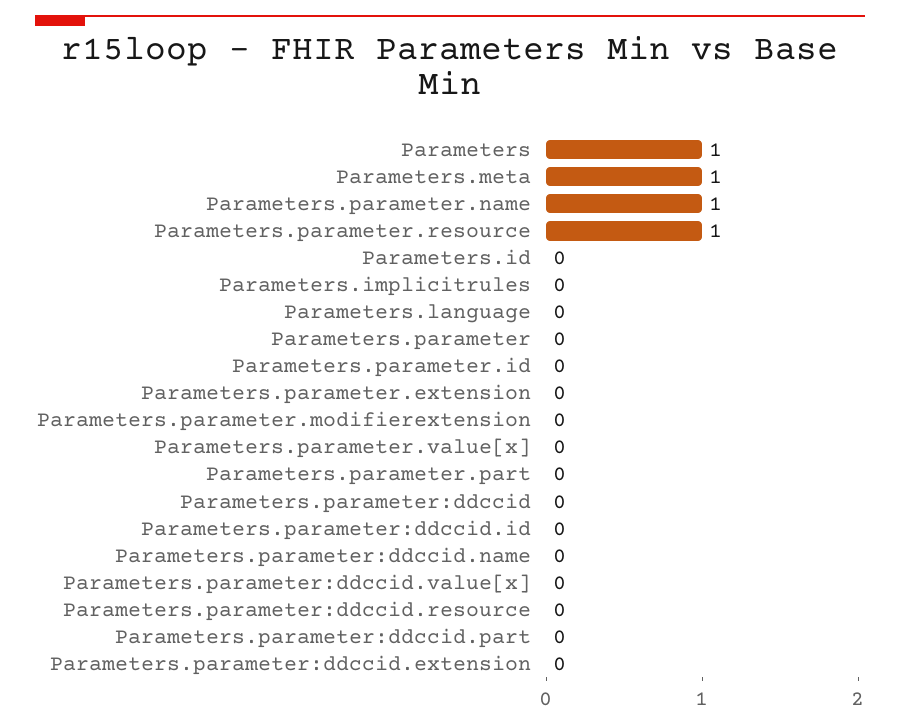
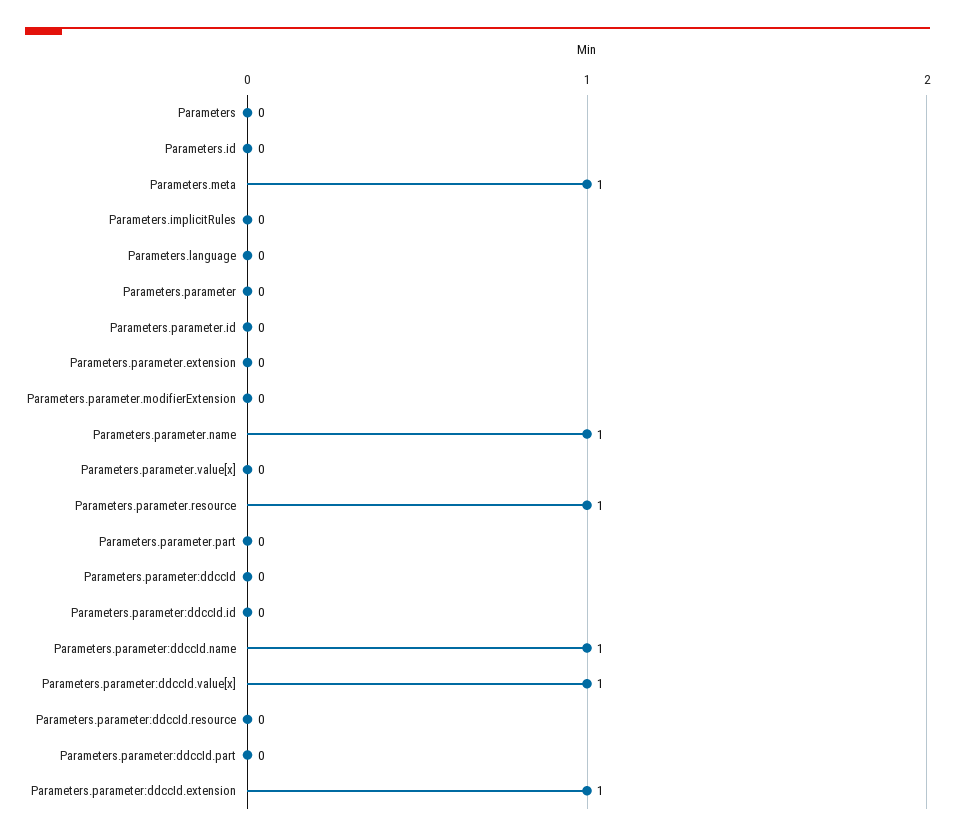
Parameters: 1 -> 0
Parameters.parameter:ddccid.name: 0 -> 1
Parameters.parameter:ddccid.value[x]: 0 -> 1
Parameters.parameter:ddccid.extension: 0 -> 1

